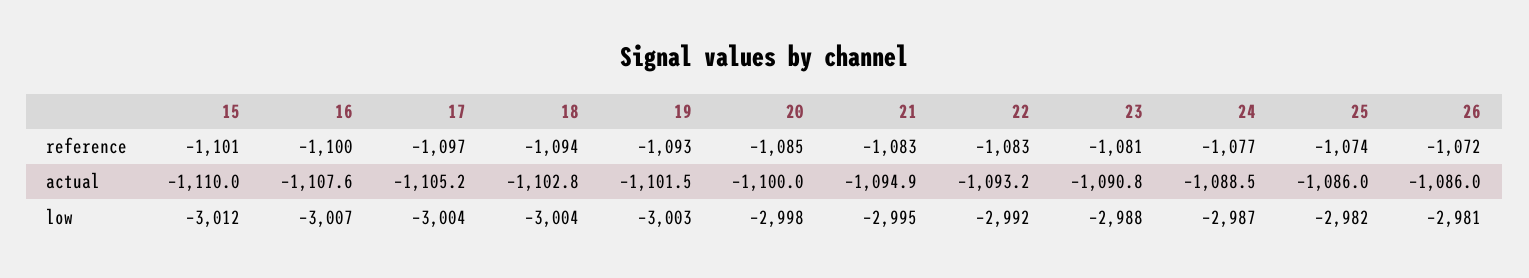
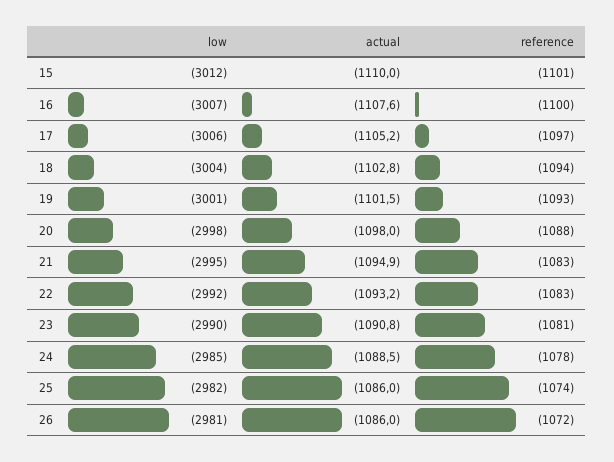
20, reference: -1085 -> -1088
24, reference: -1077 -> -1078
20, actual: -1100 -> -1098
17, low: -3004 -> -3006
19, low: -3003 -> -3001
23, low: -2988 -> -2990
24, low: -2987 -> -2985

